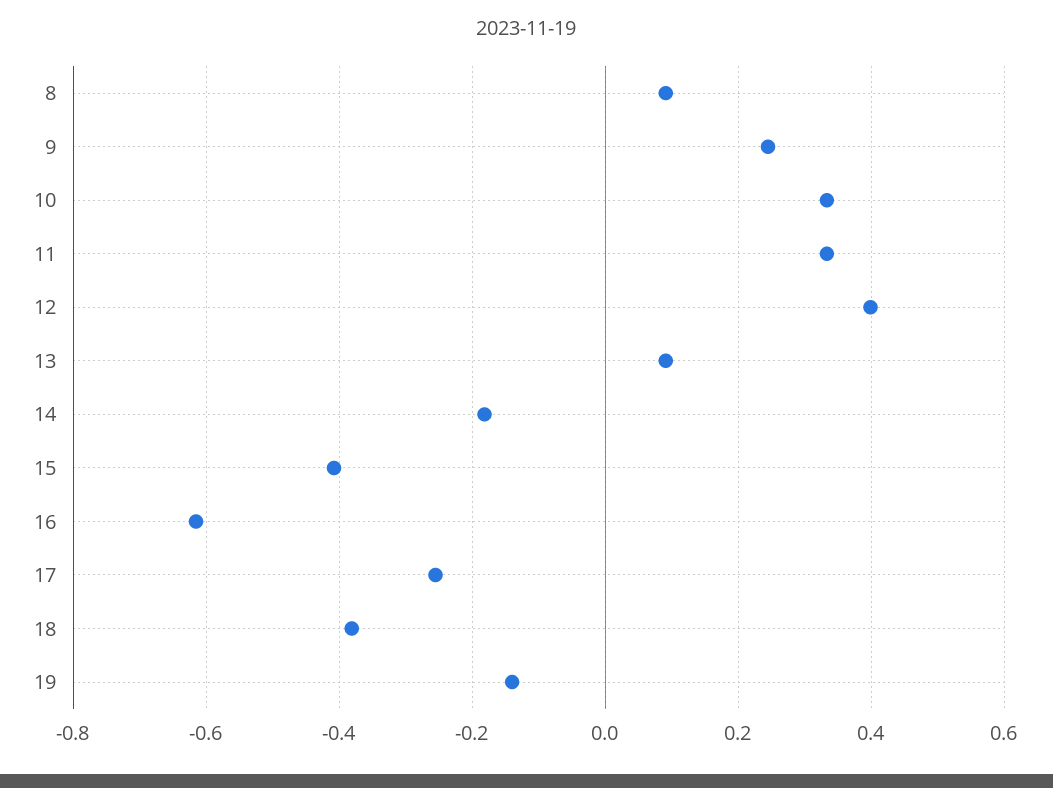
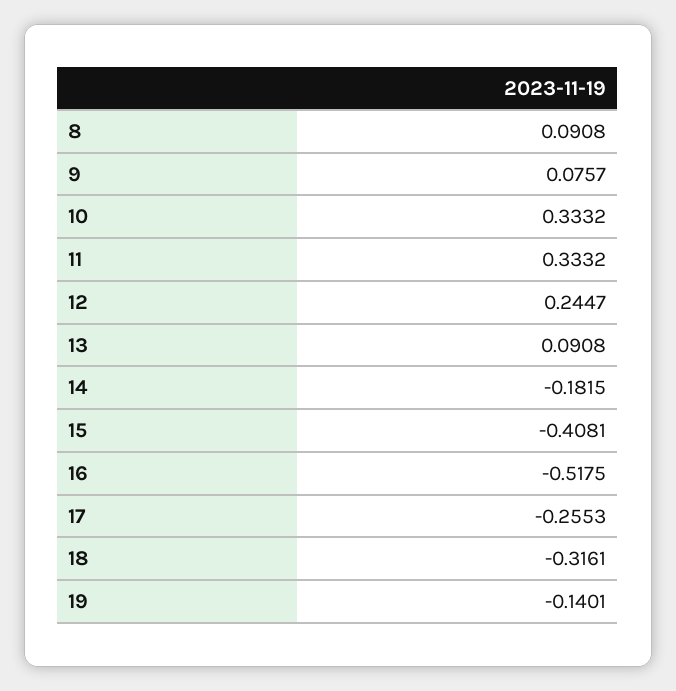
9: 0.24 -> 0.0757
12: 0.4 -> 0.2447
16: -0.62 -> -0.5175
18: -0.38 -> -0.3161

